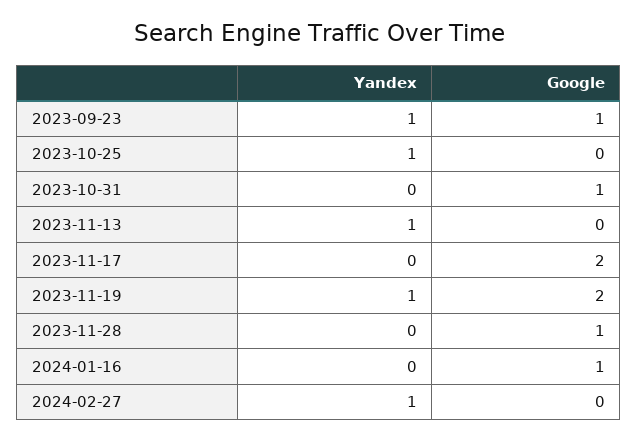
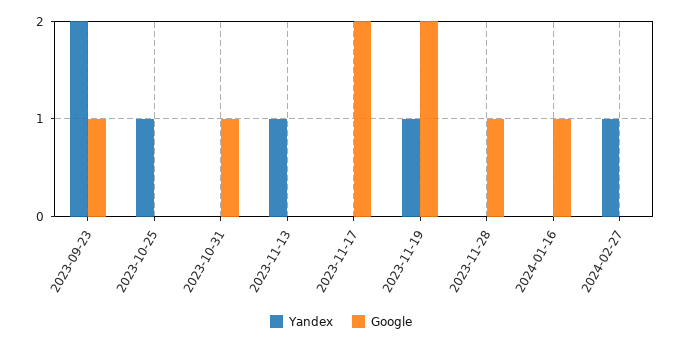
Yandex, 2023-09-23: 1 -> 2

